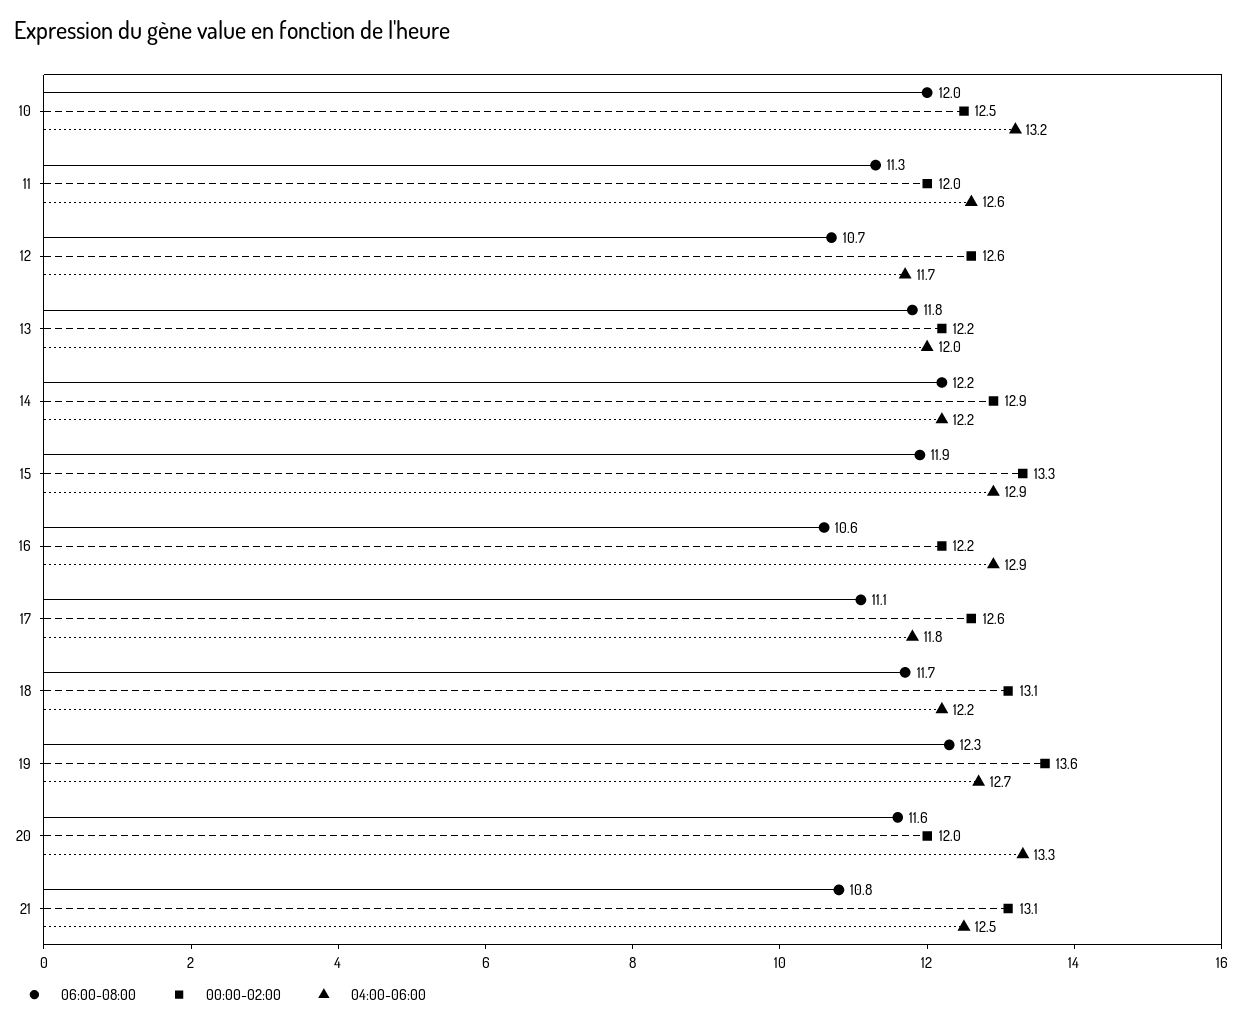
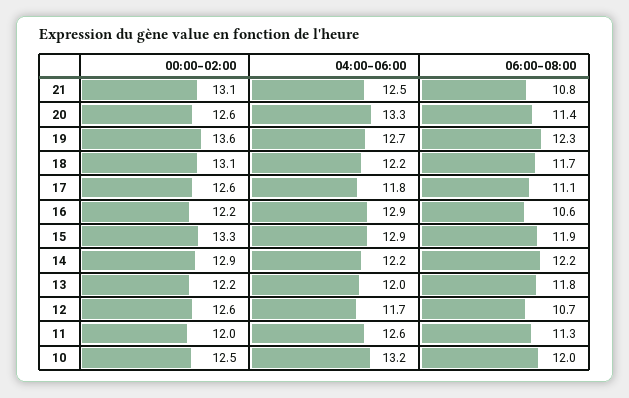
06:00-08:00, 20: 11.6 -> 11.4
00:00-02:00, 20: 12 -> 12.6

